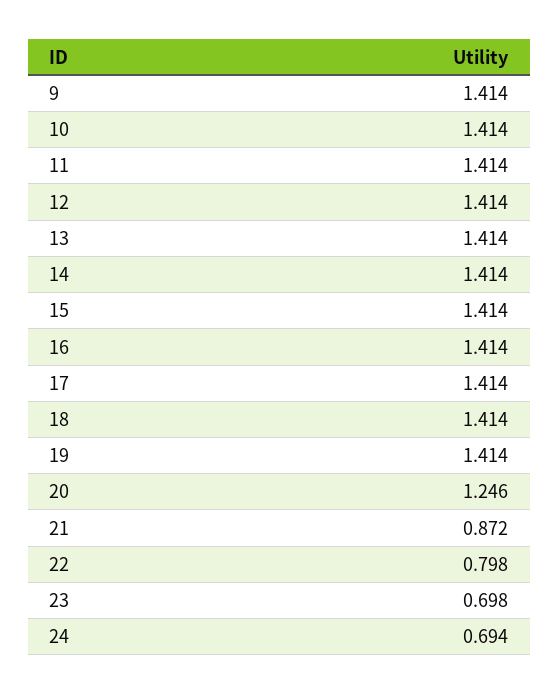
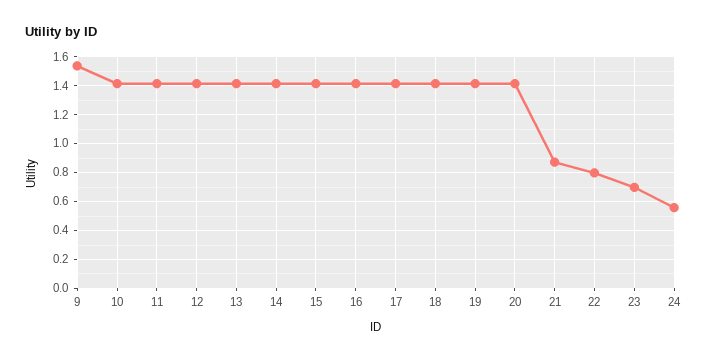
9: 1.414 -> 1.55
20: 1.246 -> 1.4
24: 0.694 -> 0.55

